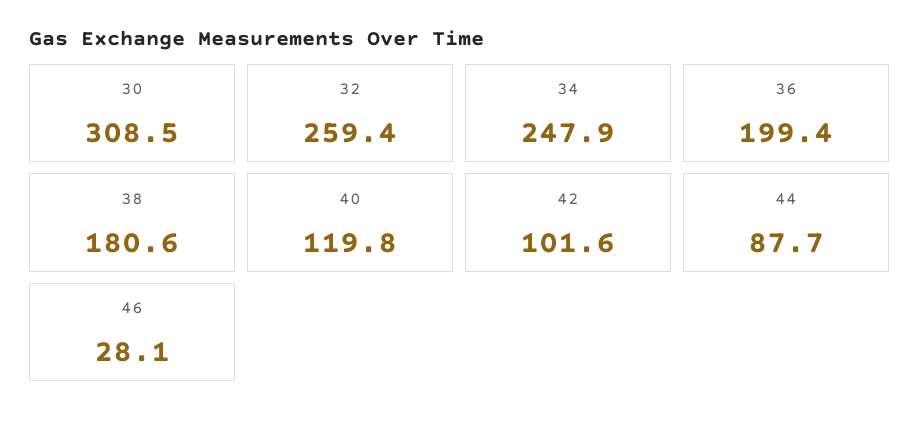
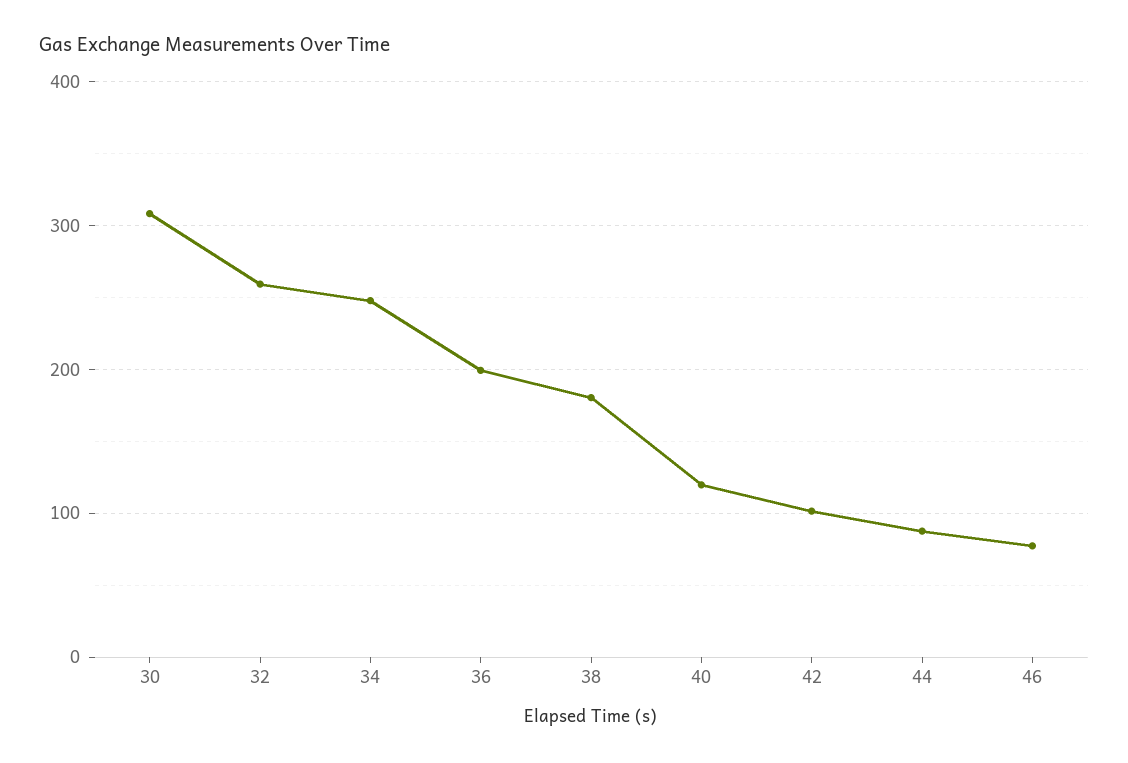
46: 28.1 -> 80

